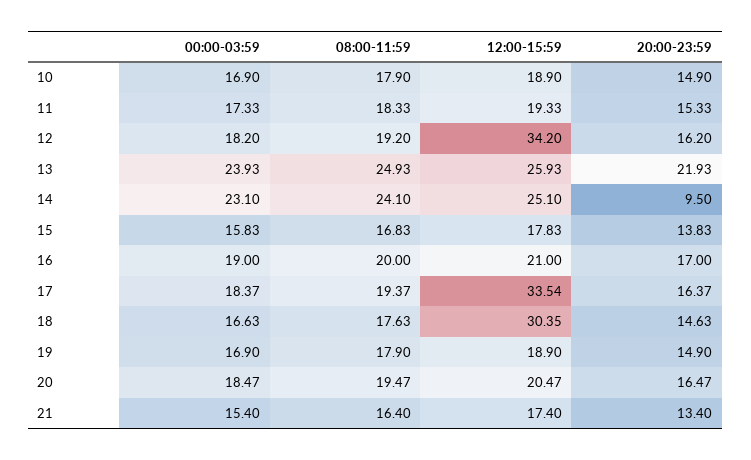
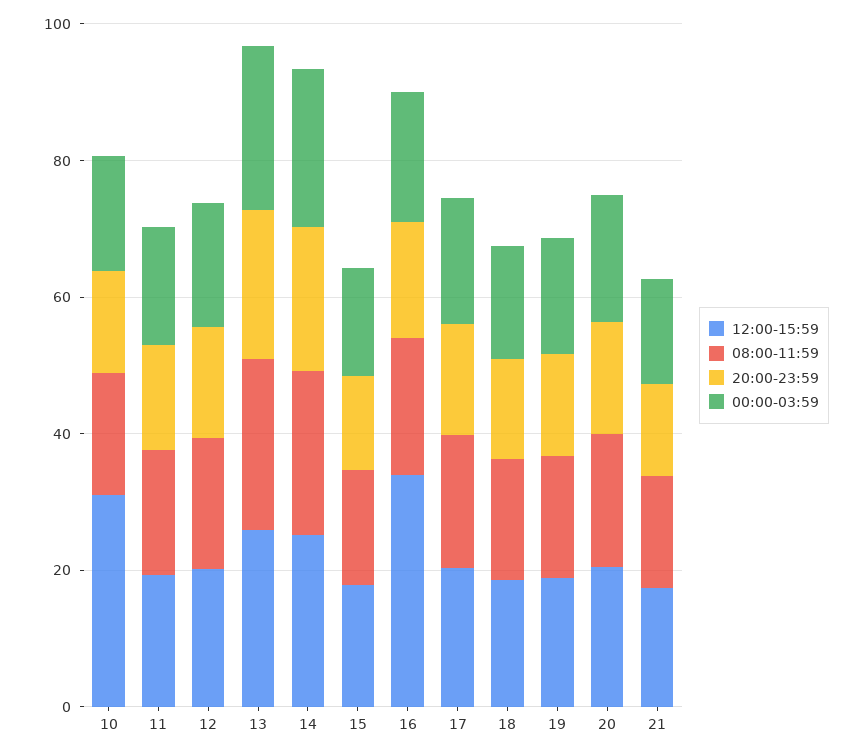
12:00-15:59, 10: 18.9 -> 30
12:00-15:59, 12: 34.2 -> 20
20:00-23:59, 14: 9.5 -> 20
12:00-15:59, 16: 21 -> 35
12:00-15:59, 17: 33.54 -> 20
12:00-15:59, 18: 30.35 -> 20

